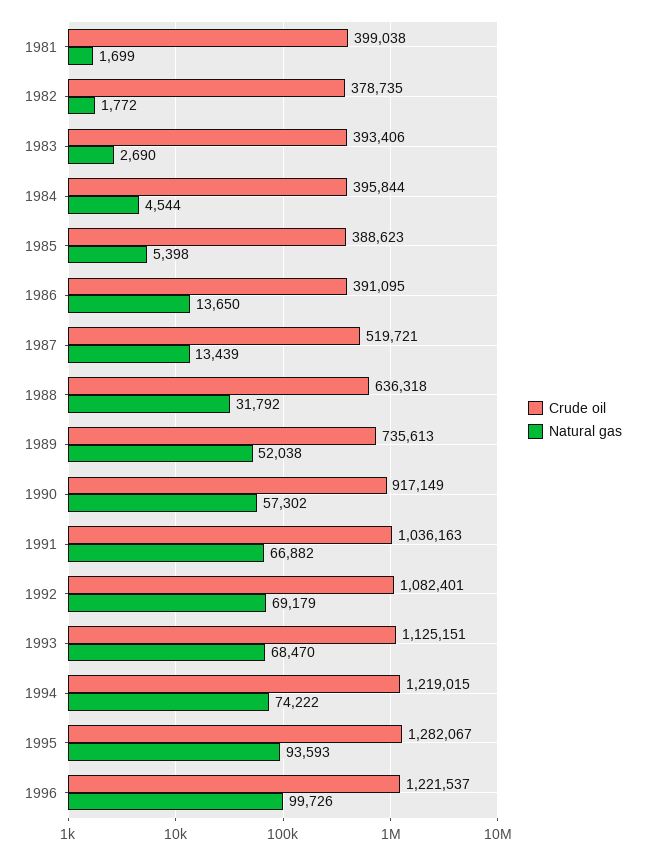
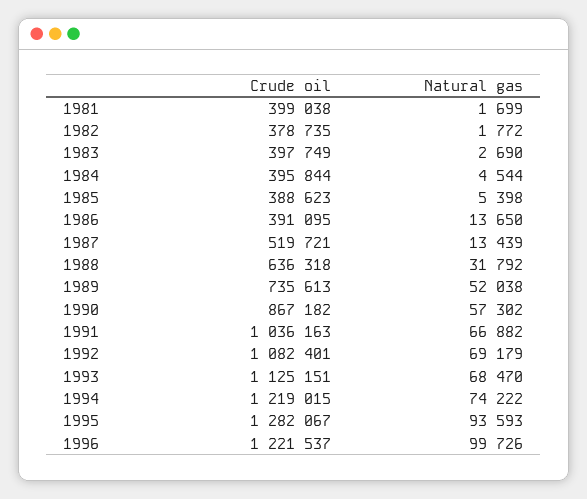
Crude oil, 1983: 393406 -> 397749
Crude oil, 1990: 917149 -> 867182

